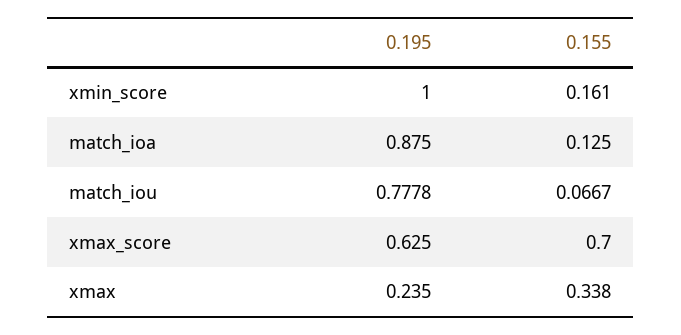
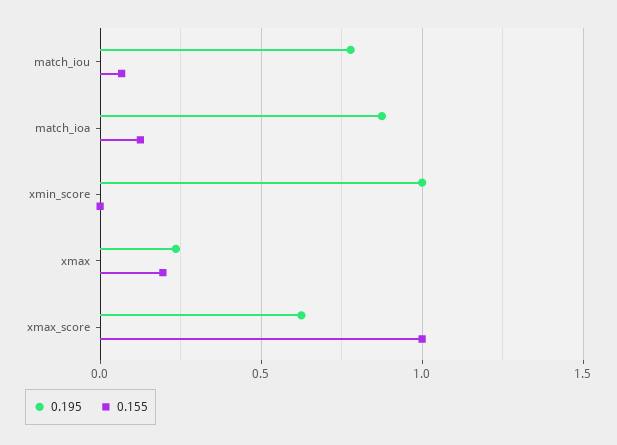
0.155, xmin_score: 0.161 -> 0
0.155, xmax_score: 0.7 -> 1
0.155, xmax: 0.338 -> 0.2

